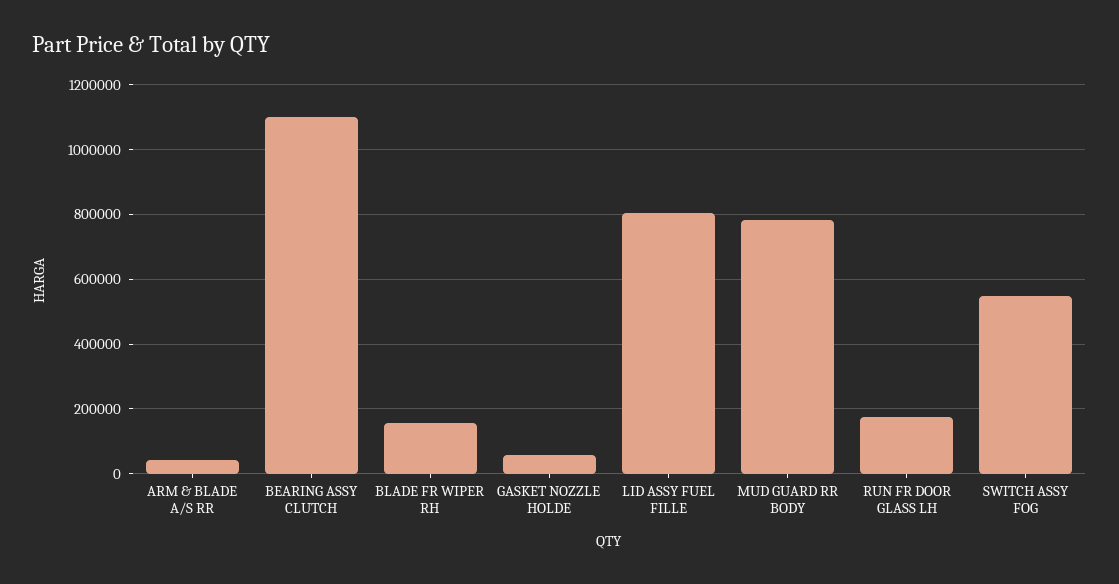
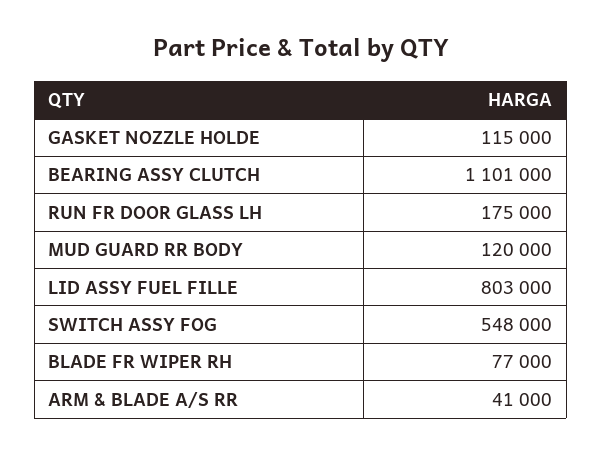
BLADE FR WIPER RH: 160000 -> 77000
GASKET NOZZLE HOLDE: 60000 -> 115000
MUD GUARD RR BODY: 780000 -> 120000

